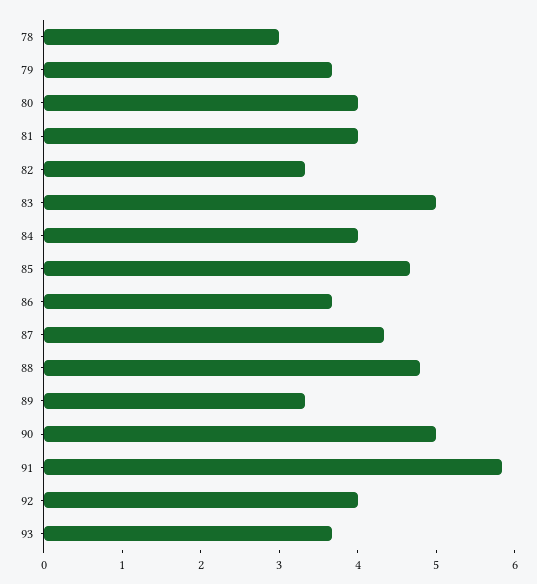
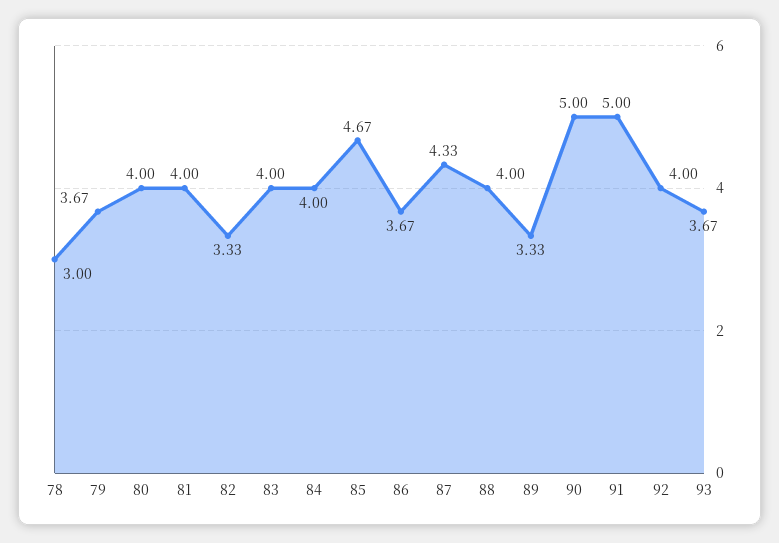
83: 5 -> 4
88: 4.8 -> 4
91: 5.8 -> 5

